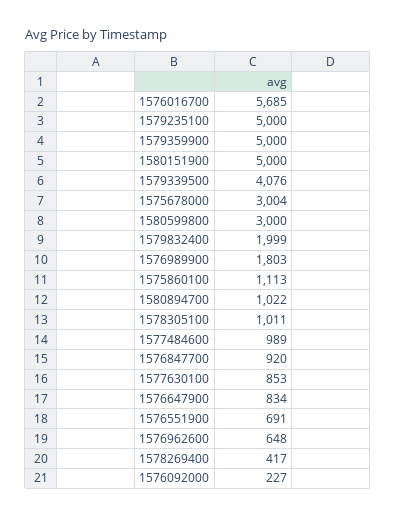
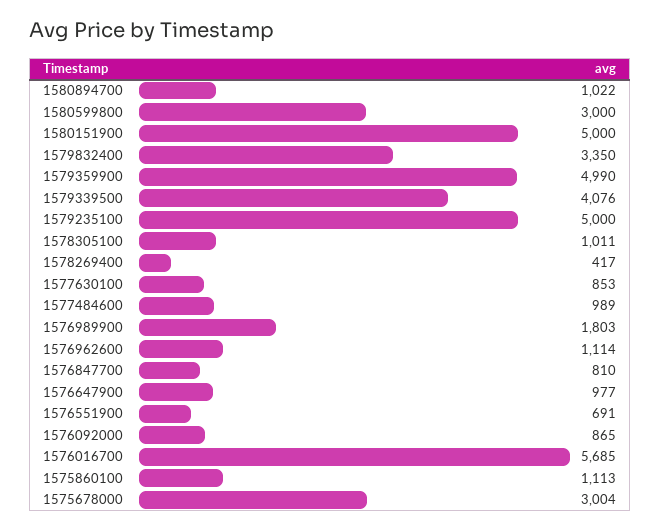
1579359900: 5000 -> 4990
1579832400: 1999 -> 3350
1576847700: 920 -> 810
1576647900: 834 -> 977
1576962600: 648 -> 1114
1576092000: 227 -> 865

